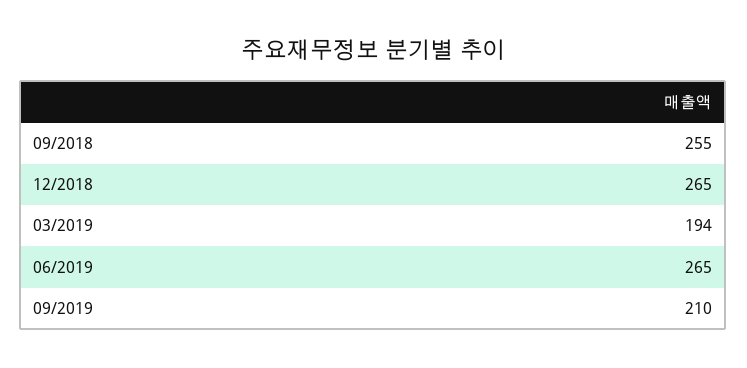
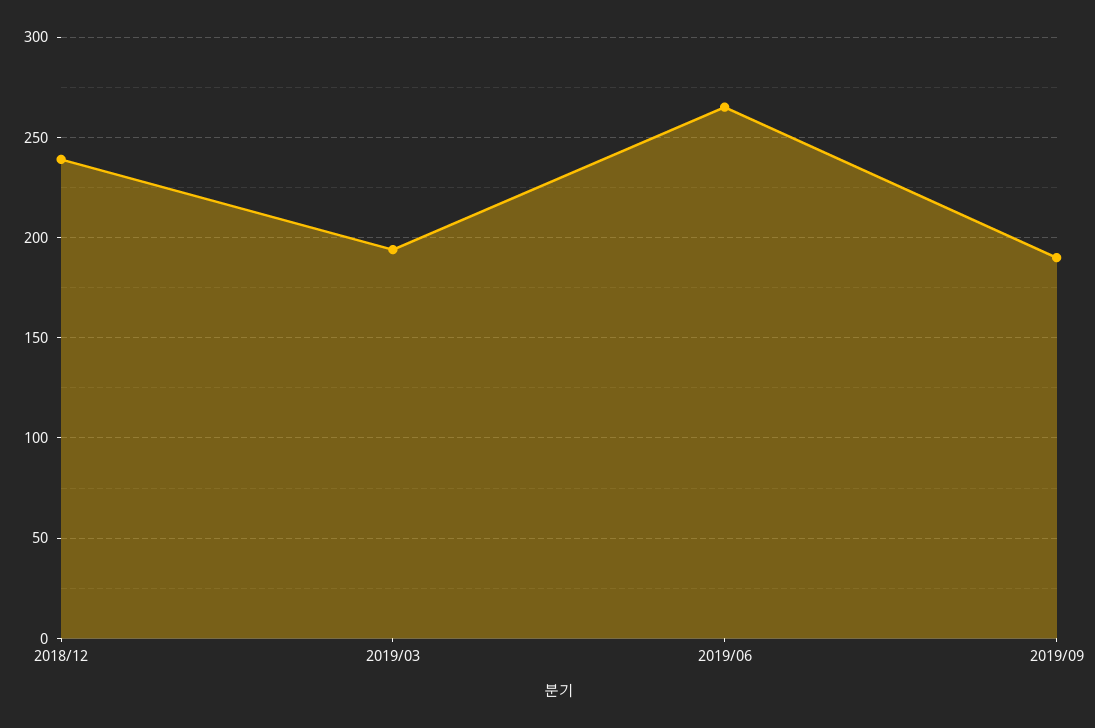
09/2018: 255 -> none
12/2018: 265 -> 240
09/2019: 210 -> 190

